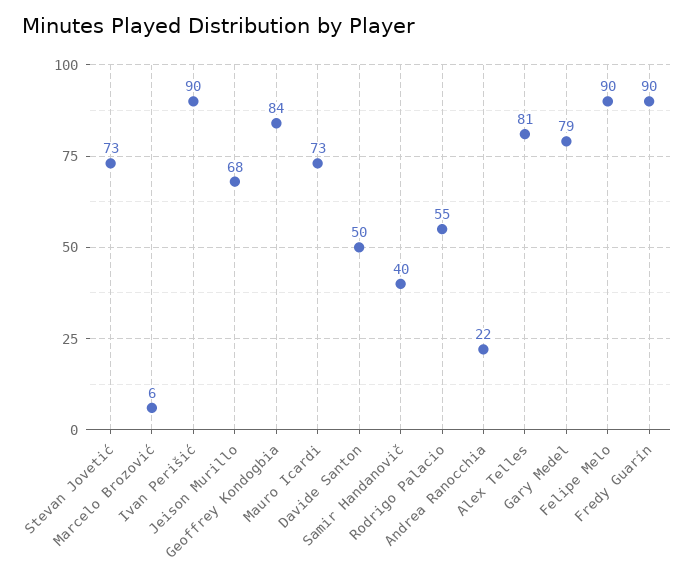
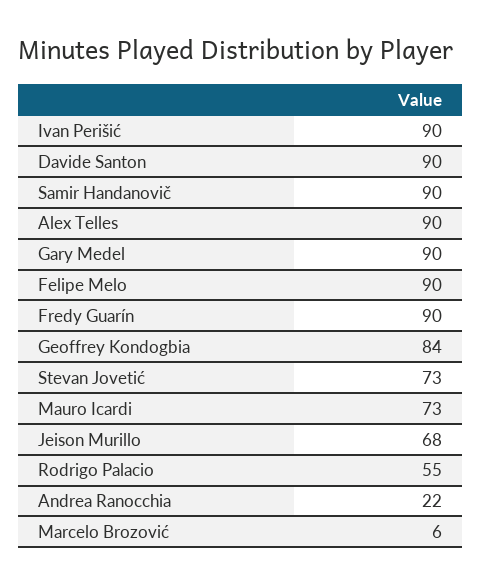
Davide Santon: 50 -> 90
Samir Handanovič: 40 -> 90
Alex Telles: 81 -> 90
Gary Medel: 79 -> 90

